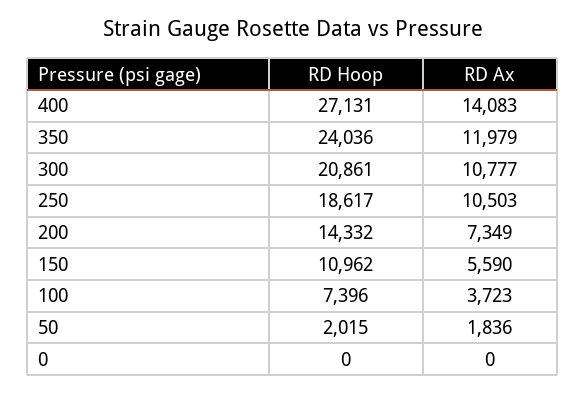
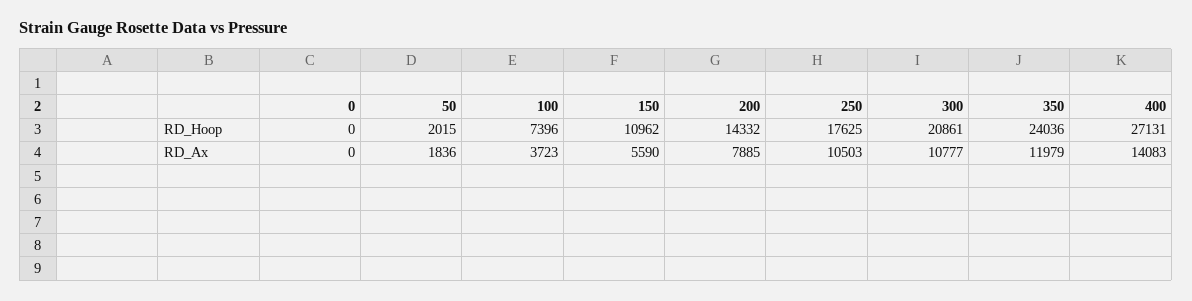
RD Hoop, 250: 18617 -> 17625
RD Ax, 200: 7349 -> 7885

